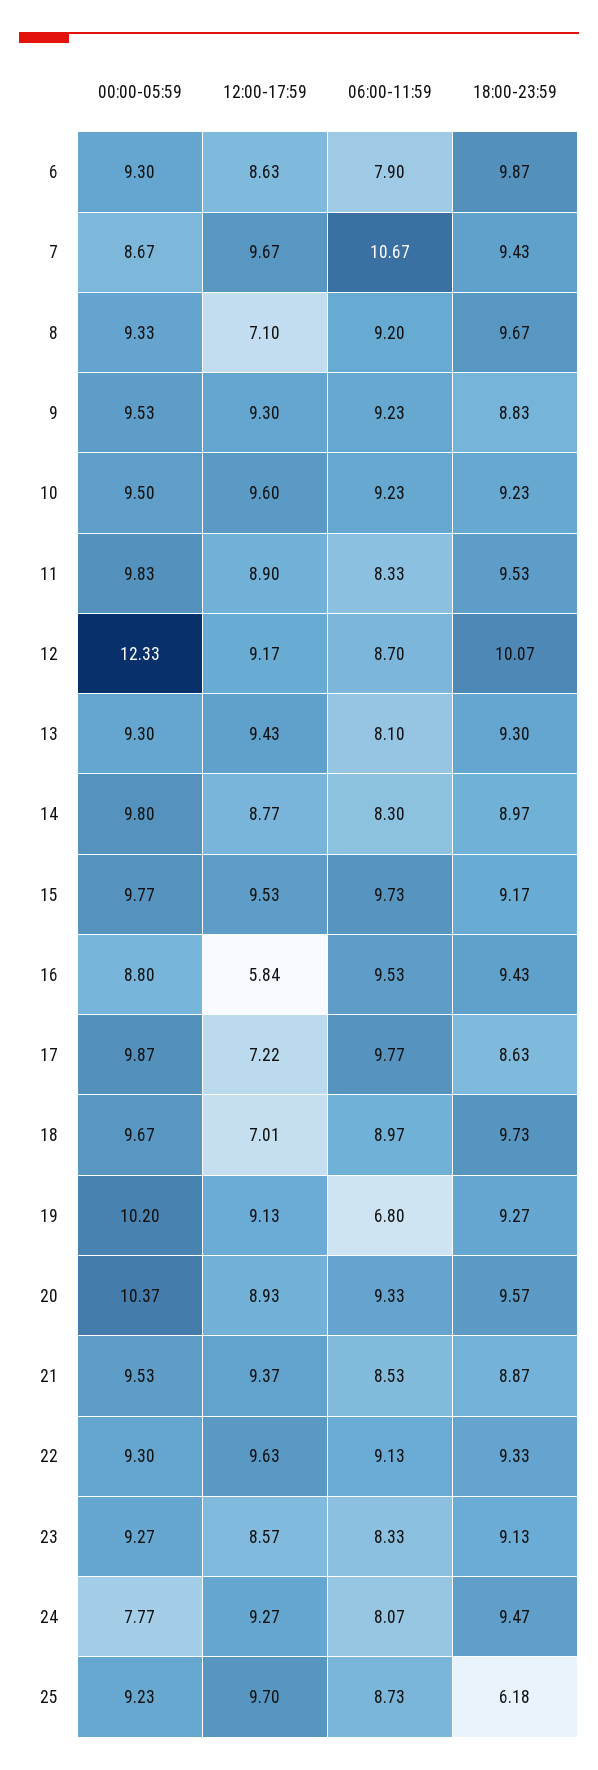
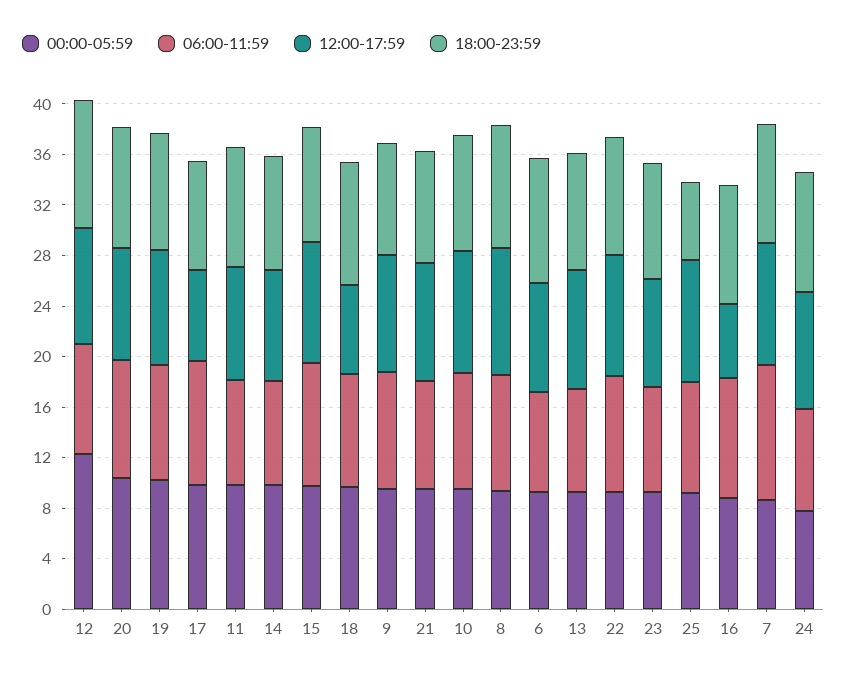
12:00-17:59, 8: 7.1 -> 10
06:00-11:59, 19: 6.8 -> 9

